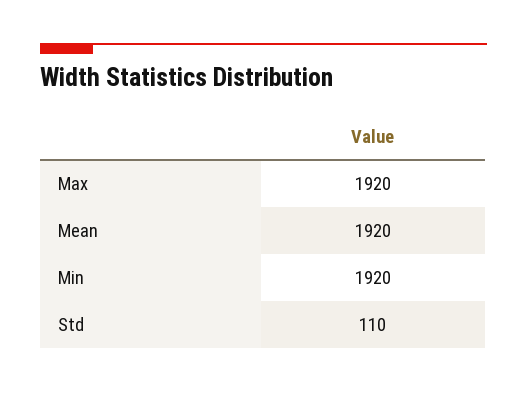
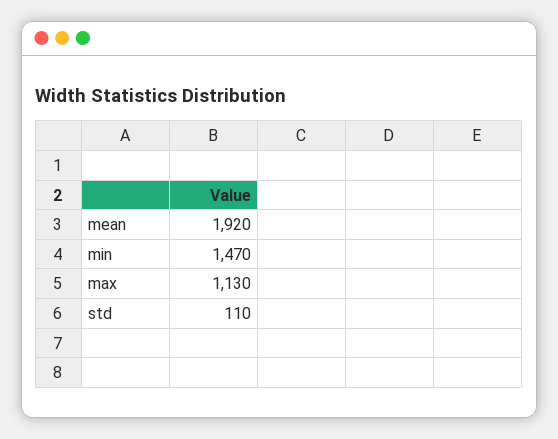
Max: 1920 -> 1130
Min: 1920 -> 1470

